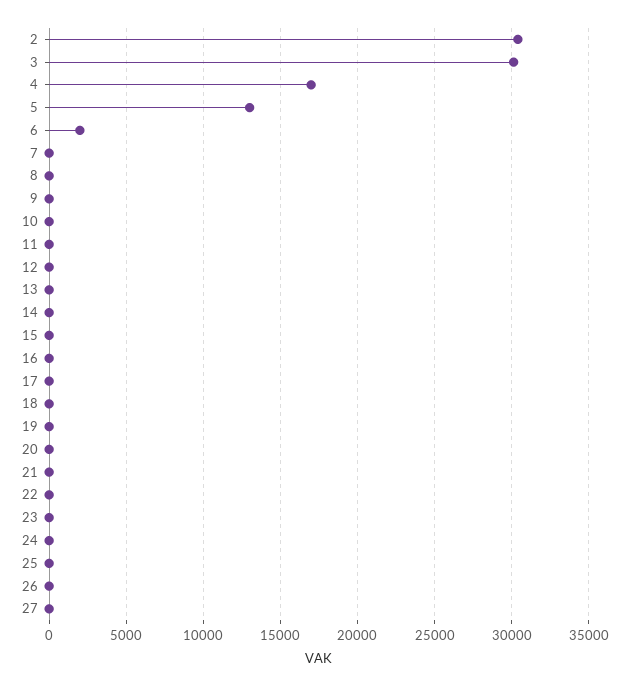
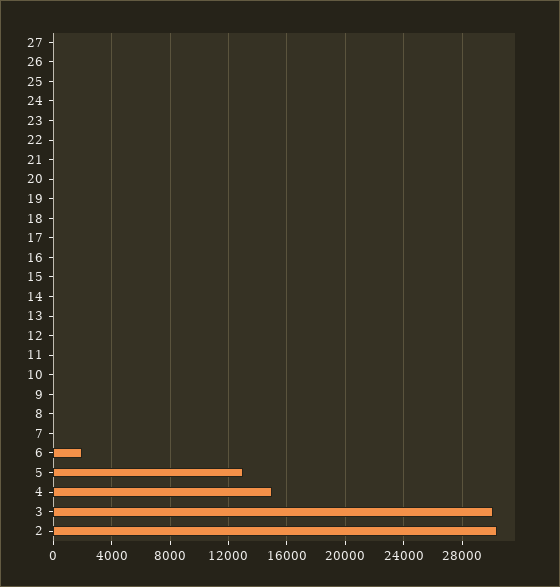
4: 17000 -> 15000

